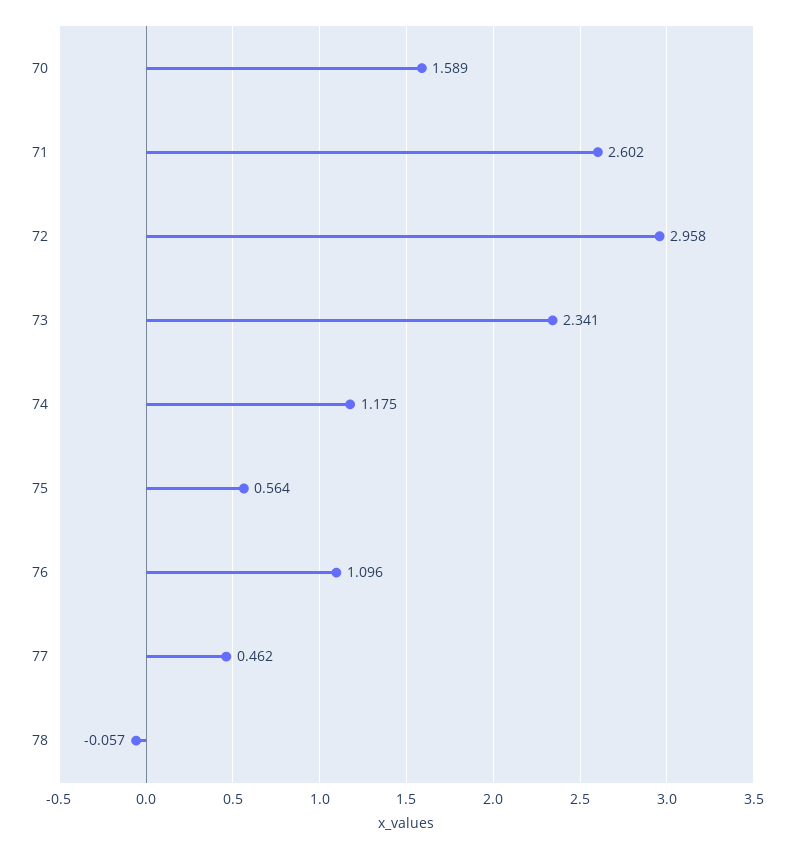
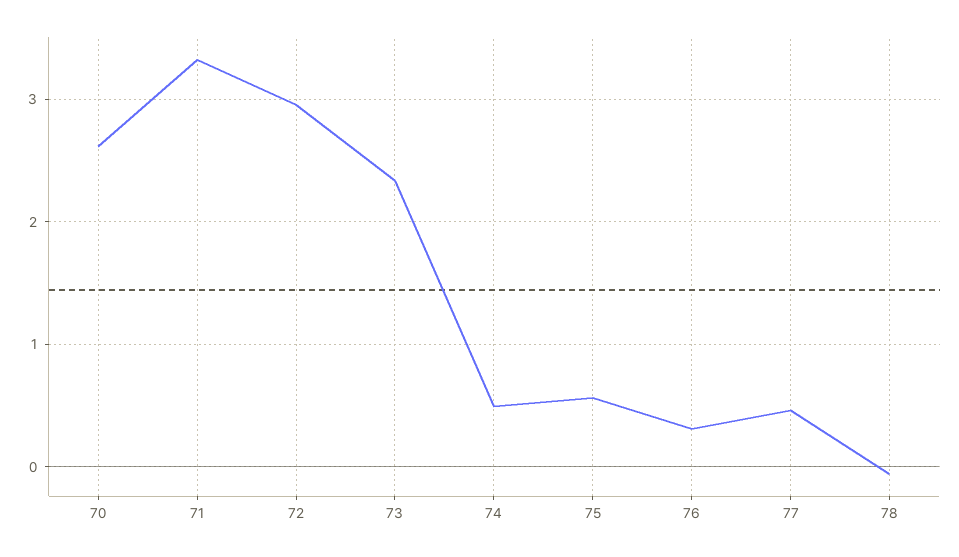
70: 1.589 -> 2.6
71: 2.602 -> 3.3
74: 1.175 -> 0.5
76: 1.096 -> 0.3

